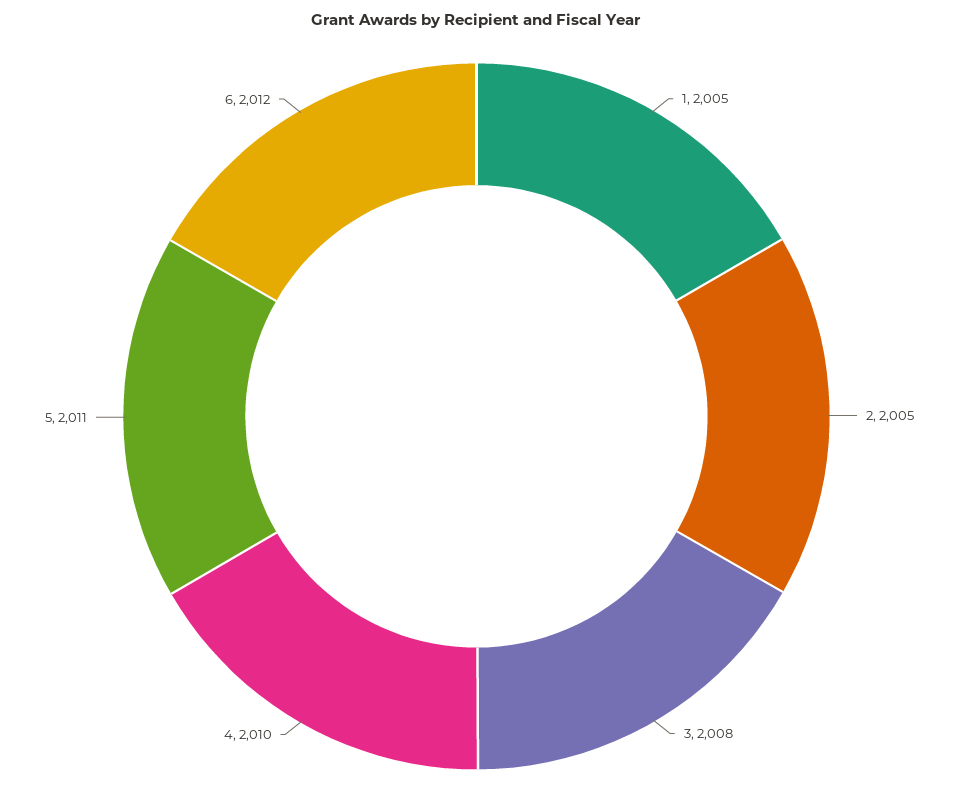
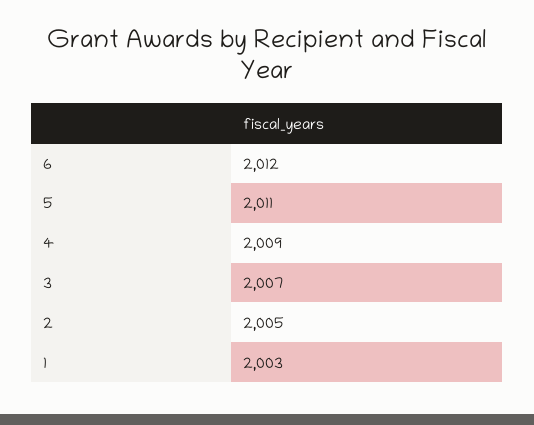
1: 2005 -> 2003
3: 2008 -> 2007
4: 2010 -> 2009

